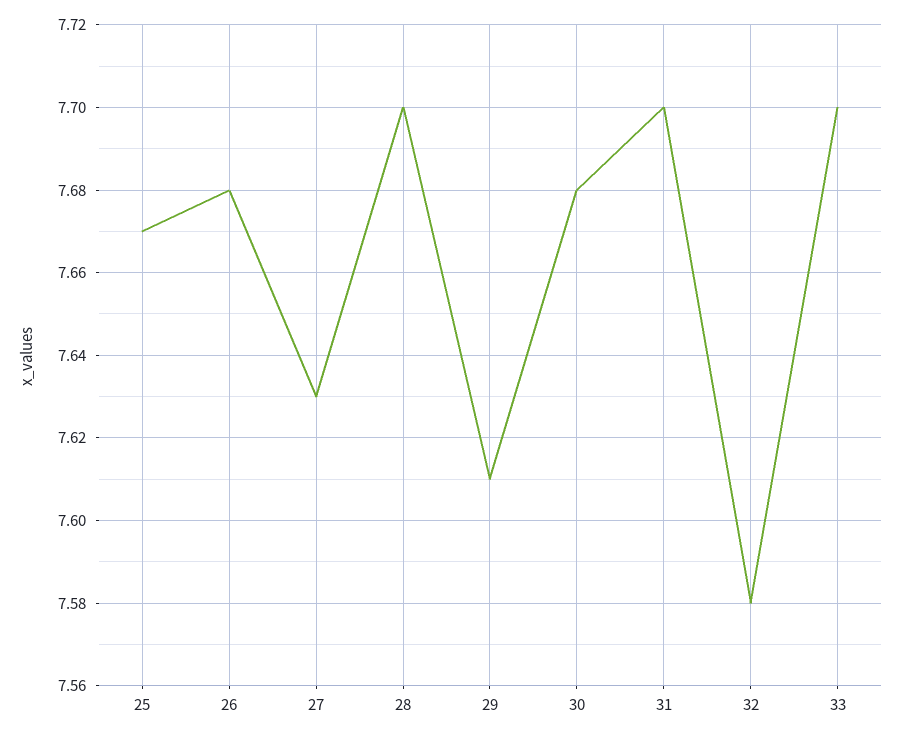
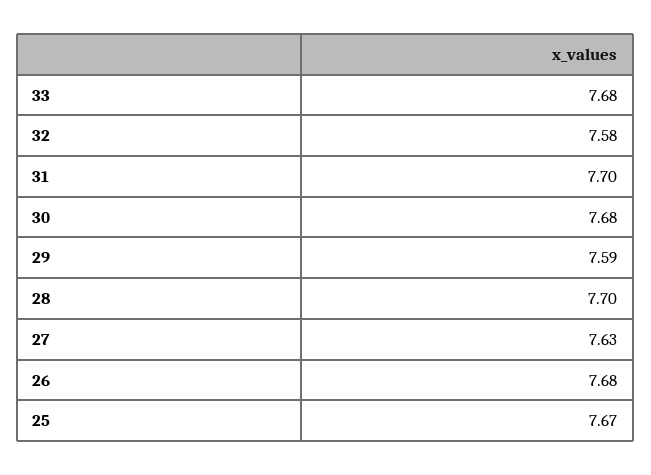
29: 7.61 -> 7.59
33: 7.7 -> 7.68

